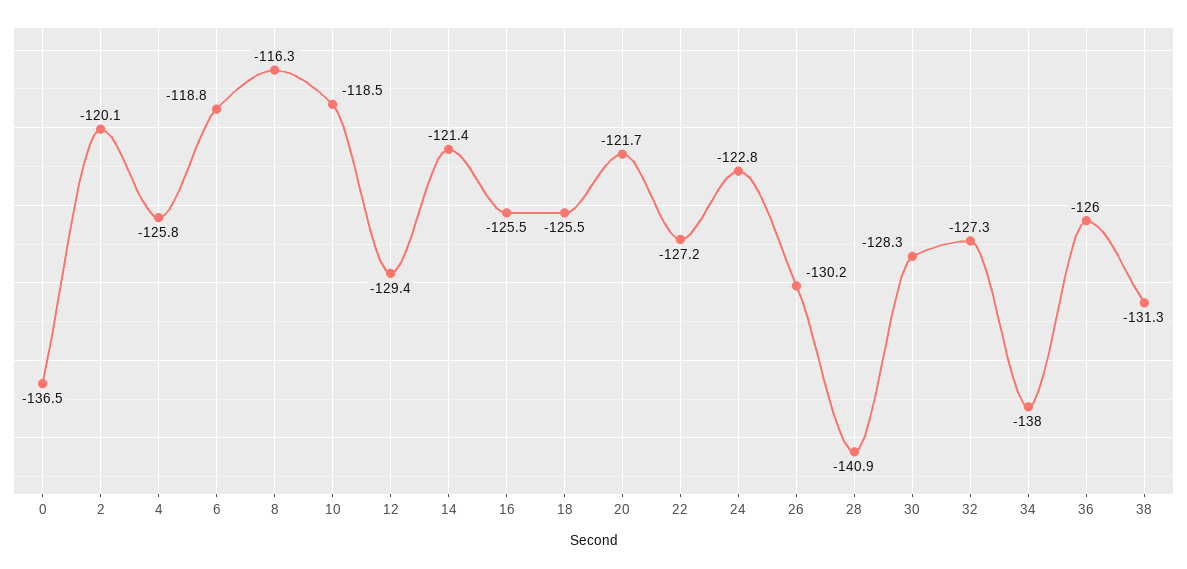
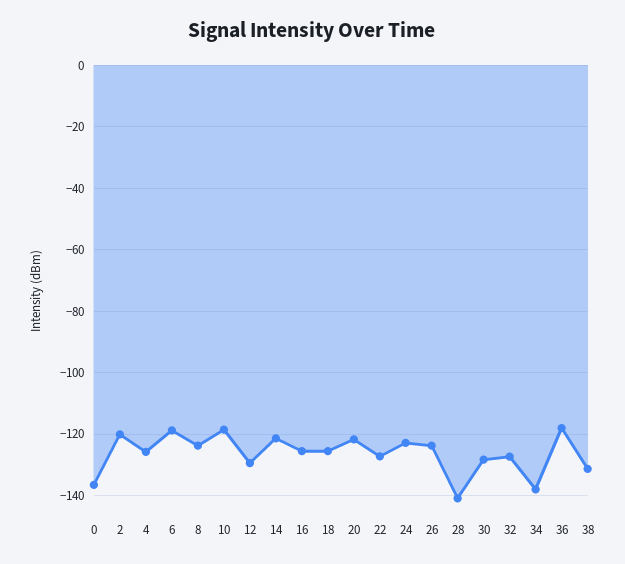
8: -116.3 -> -124
26: -130.2 -> -124
36: -126 -> -118

